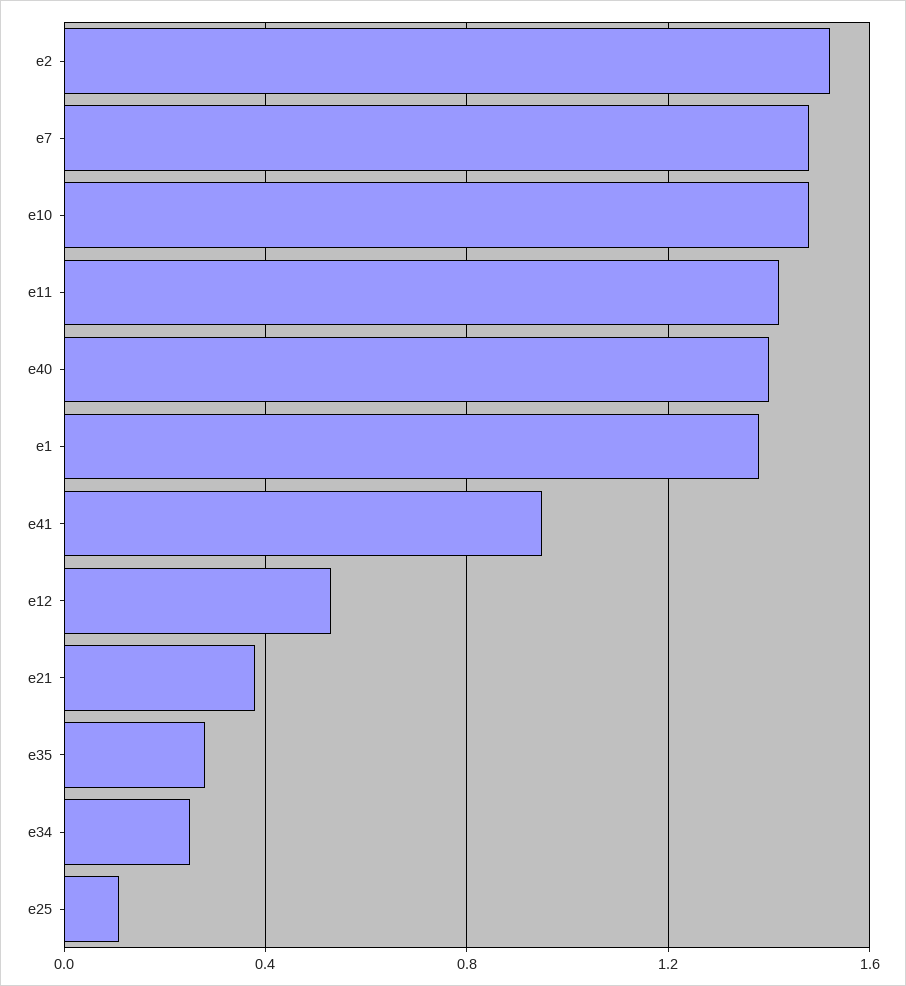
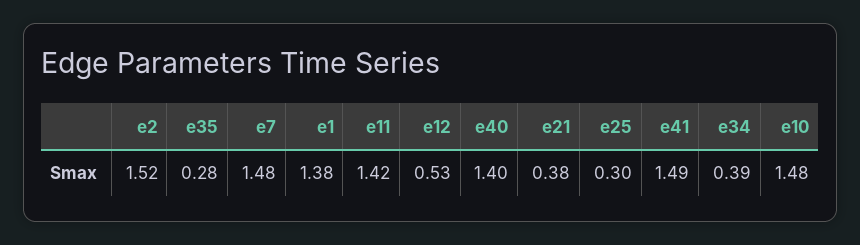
e41: 0.95 -> 1.49
e34: 0.25 -> 0.39
e25: 0.1 -> 0.3

